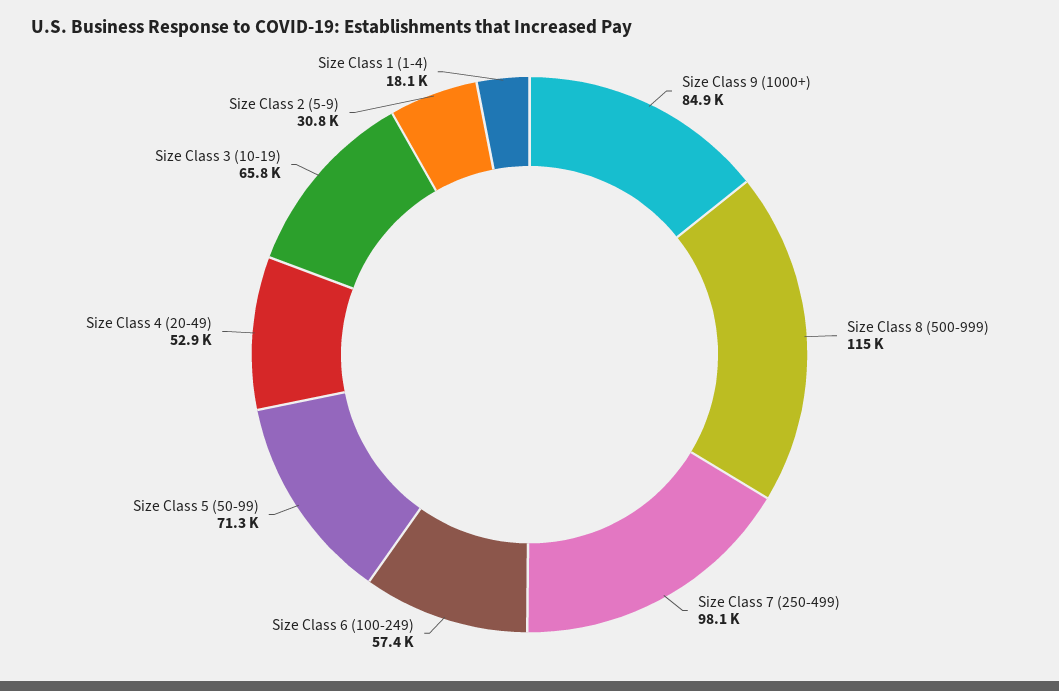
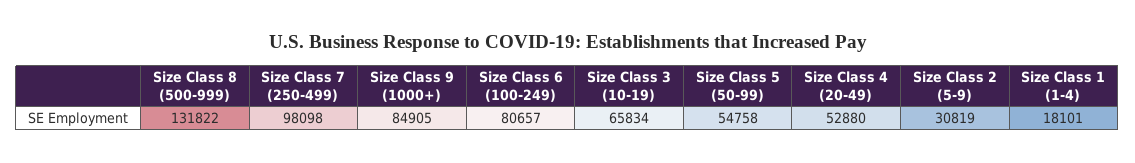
Size Class 8 (500-999): 115000 -> 131822
Size Class 6 (100-249): 57400 -> 80657
Size Class 5 (50-99): 71300 -> 54758

